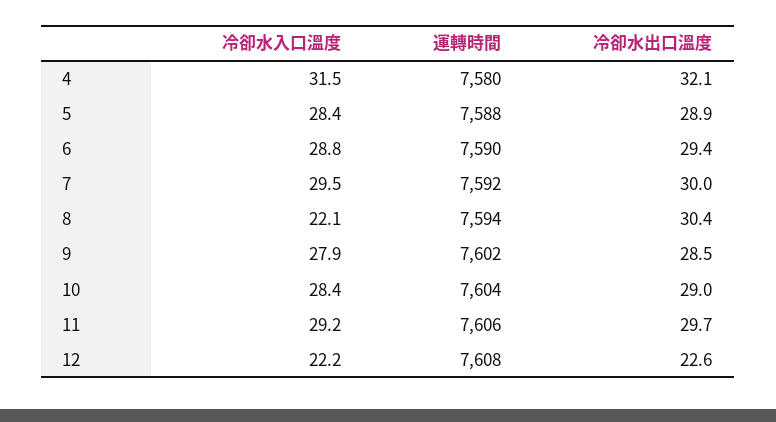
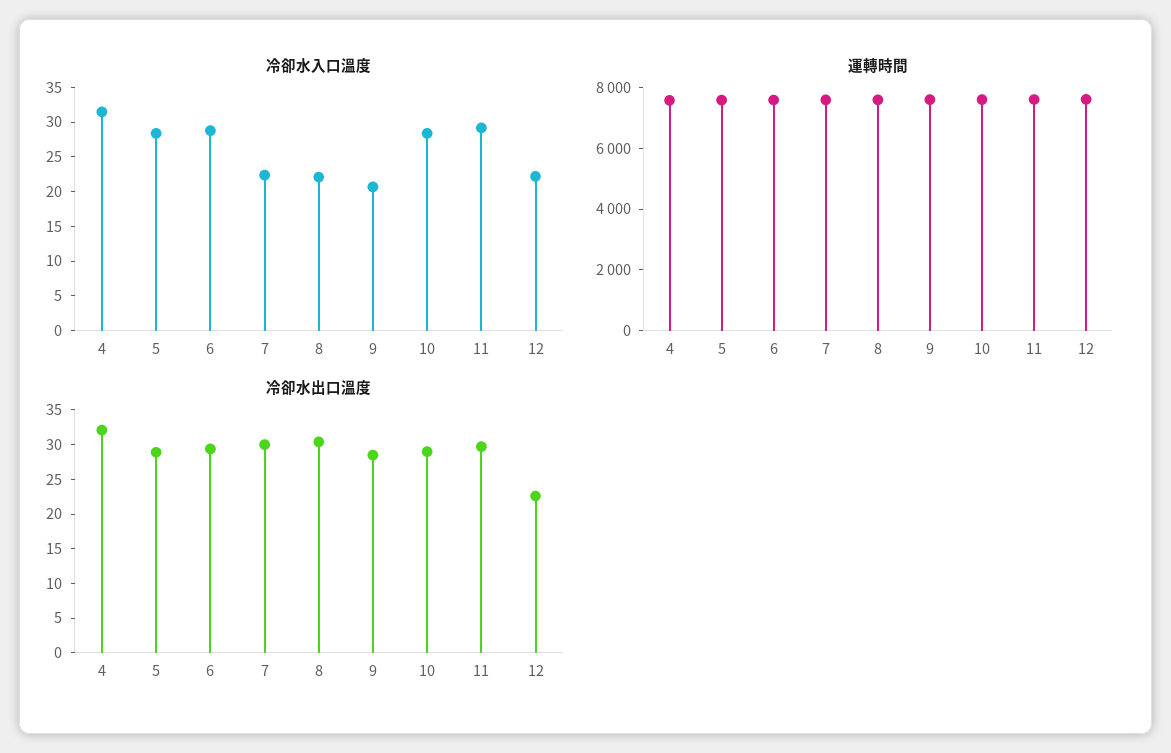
冷卻水入口溫度, 7: 29.5 -> 22.5
冷卻水入口溫度, 9: 27.9 -> 20

